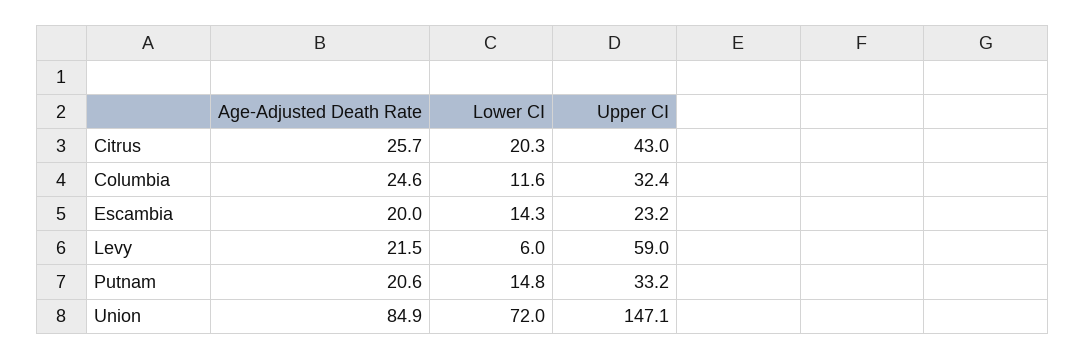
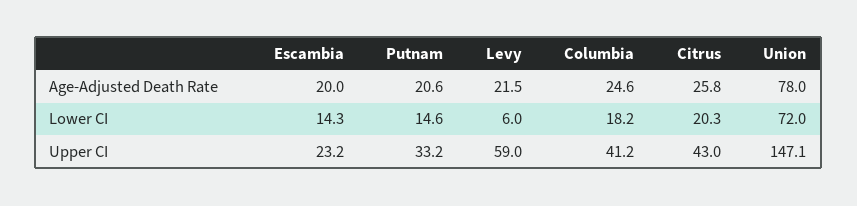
Age-Adjusted Death Rate, Citrus: 25.7 -> 25.8
Lower CI, Columbia: 11.6 -> 18.2
Upper CI, Columbia: 32.4 -> 41.2
Lower CI, Putnam: 14.8 -> 14.6
Age-Adjusted Death Rate, Union: 84.9 -> 78

